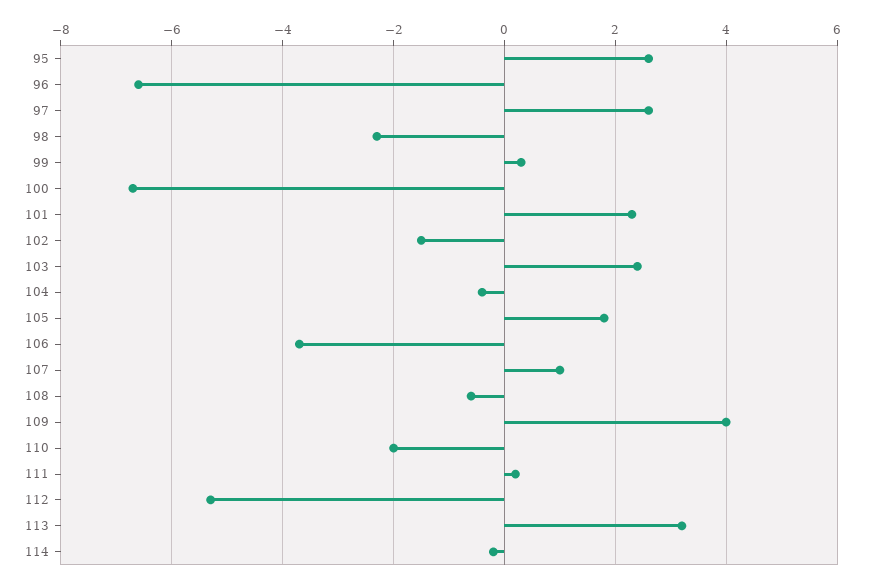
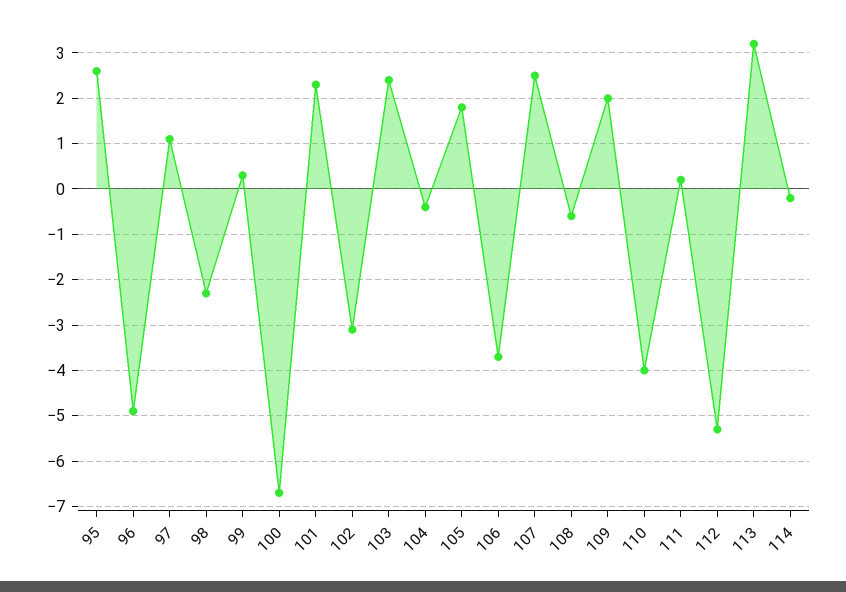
96: -6.5 -> -5
97: 2.5 -> 1
102: -1.5 -> -3
107: 1 -> 2.5
109: 4 -> 2
110: -2 -> -4

